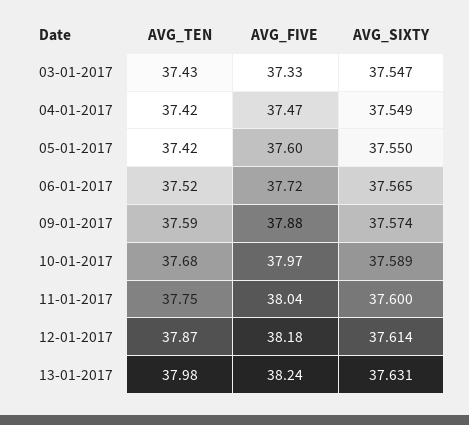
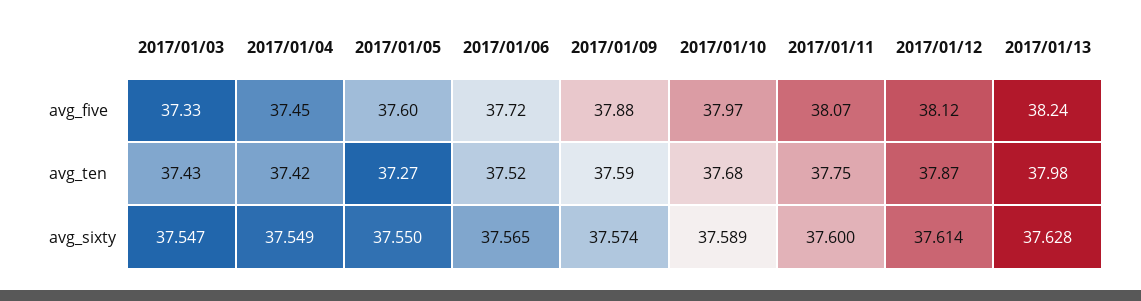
AVG_FIVE, 04-01-2017: 37.47 -> 37.45
AVG_TEN, 05-01-2017: 37.42 -> 37.27
AVG_FIVE, 11-01-2017: 38.04 -> 38.07
AVG_FIVE, 12-01-2017: 38.18 -> 38.12
AVG_SIXTY, 13-01-2017: 37.631 -> 37.628

